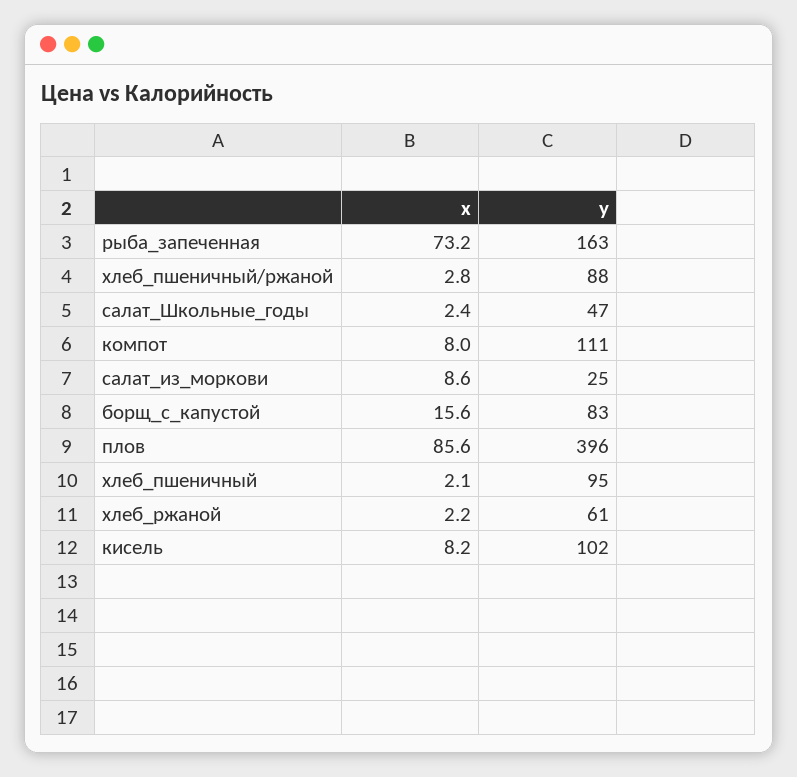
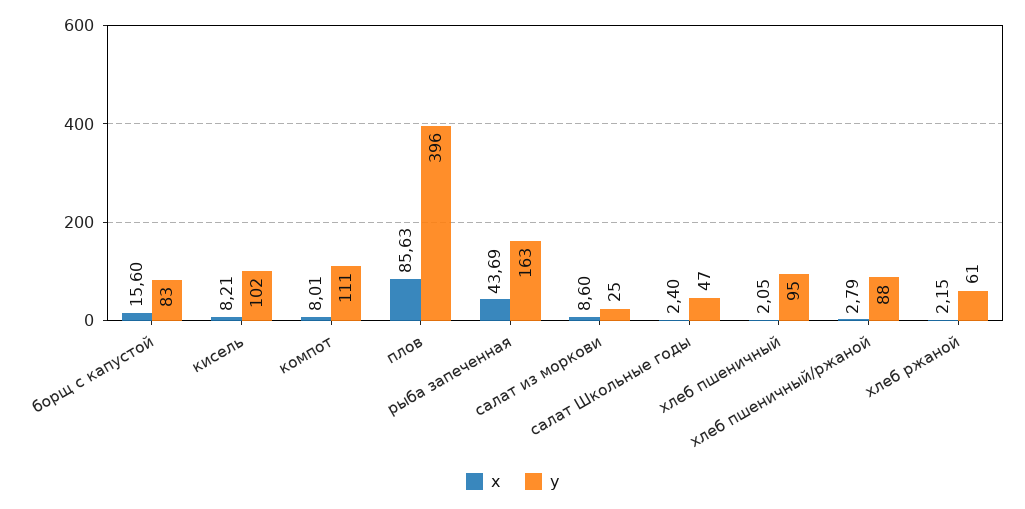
x, рыба_запеченная: 73.2 -> 43.69

